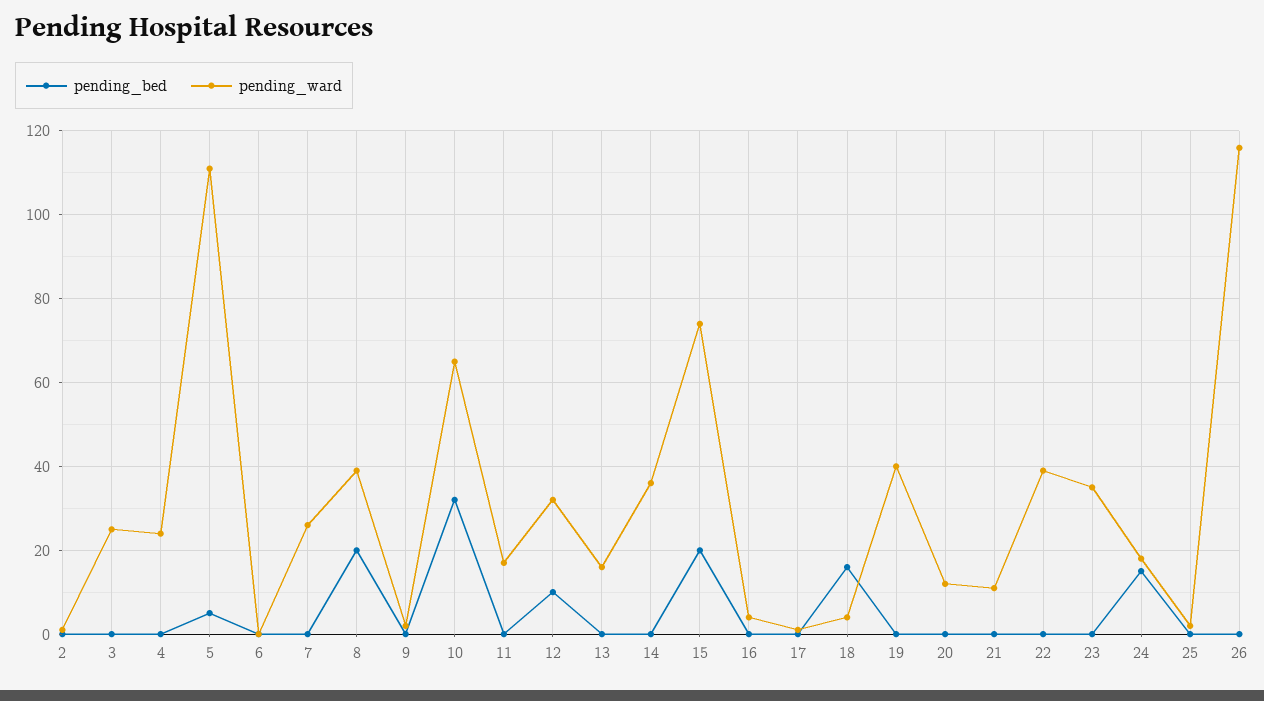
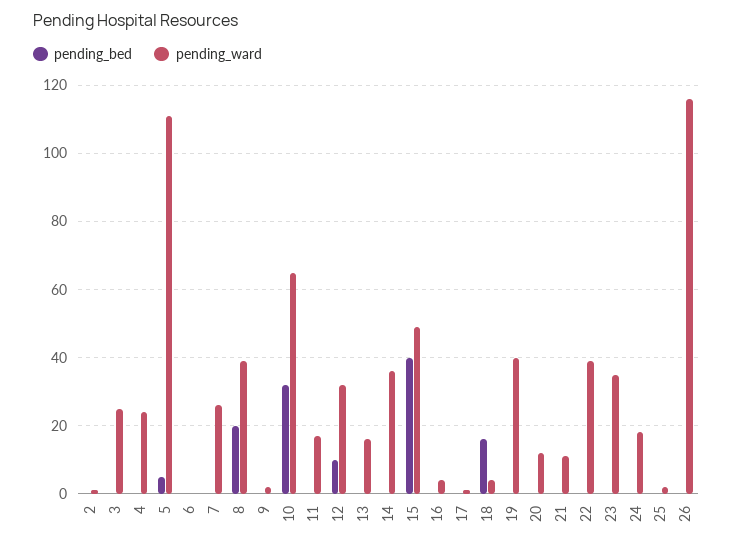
pending_bed, 15: 20 -> 40
pending_ward, 15: 75 -> 50
pending_bed, 24: 15 -> 0

